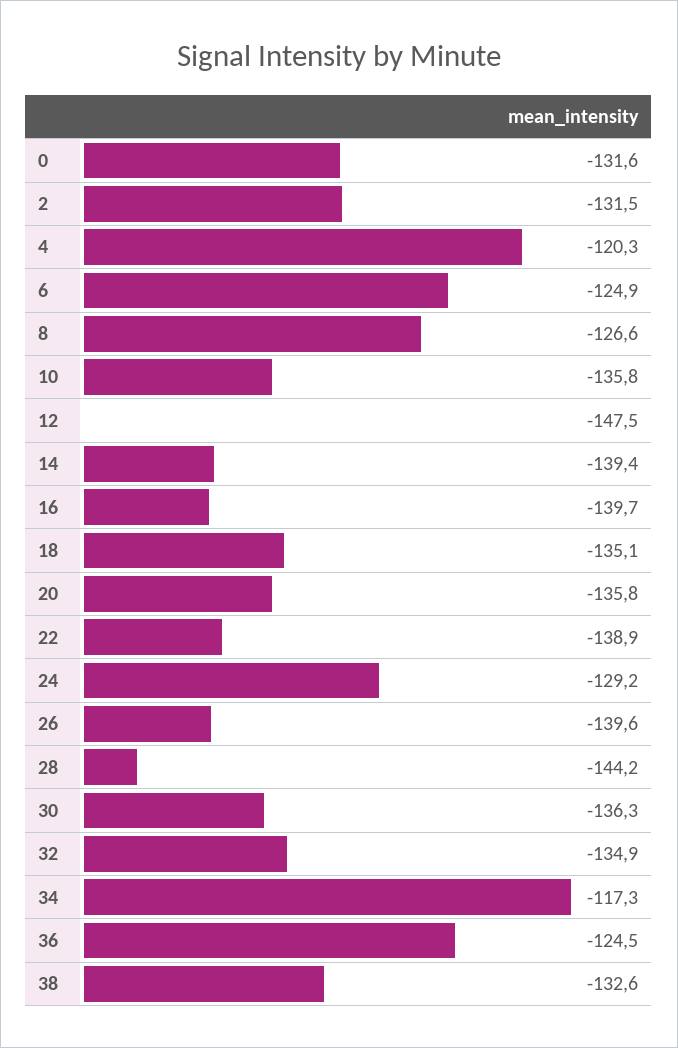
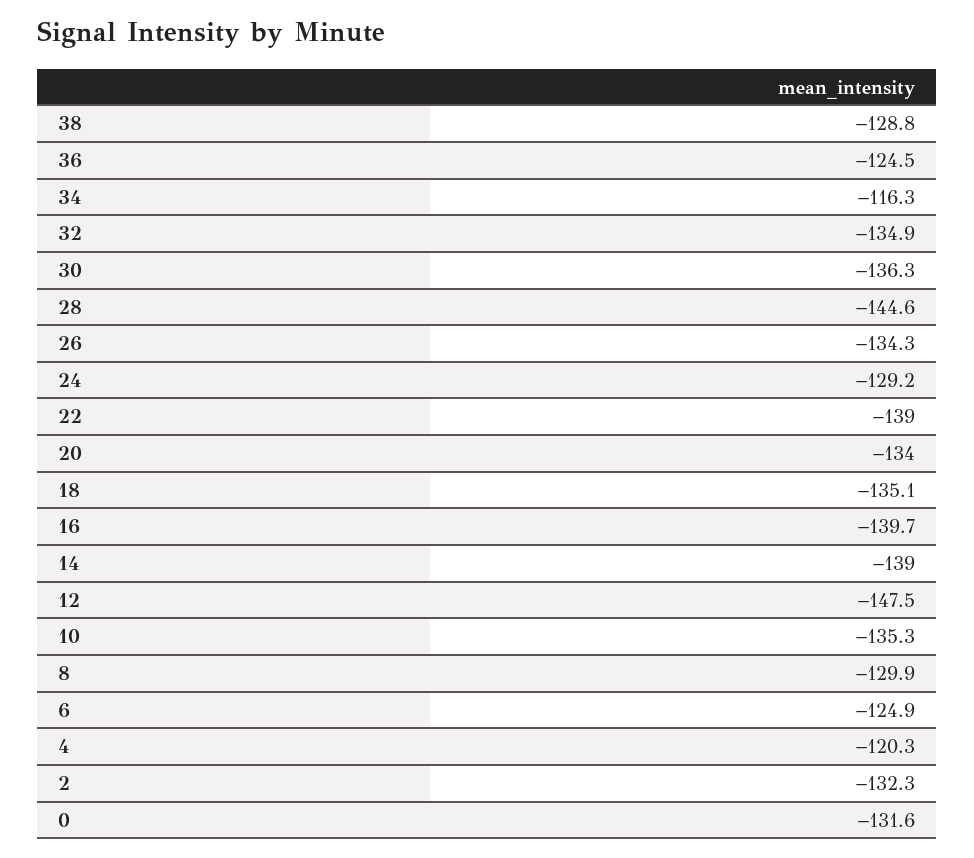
2: -131.5 -> -132.3
8: -126.6 -> -129.9
10: -135.8 -> -135.3
14: -139.4 -> -139
20: -135.8 -> -134
22: -138.9 -> -139
26: -139.6 -> -134.3
28: -144.2 -> -144.6
34: -117.3 -> -116.3
38: -132.6 -> -128.8

